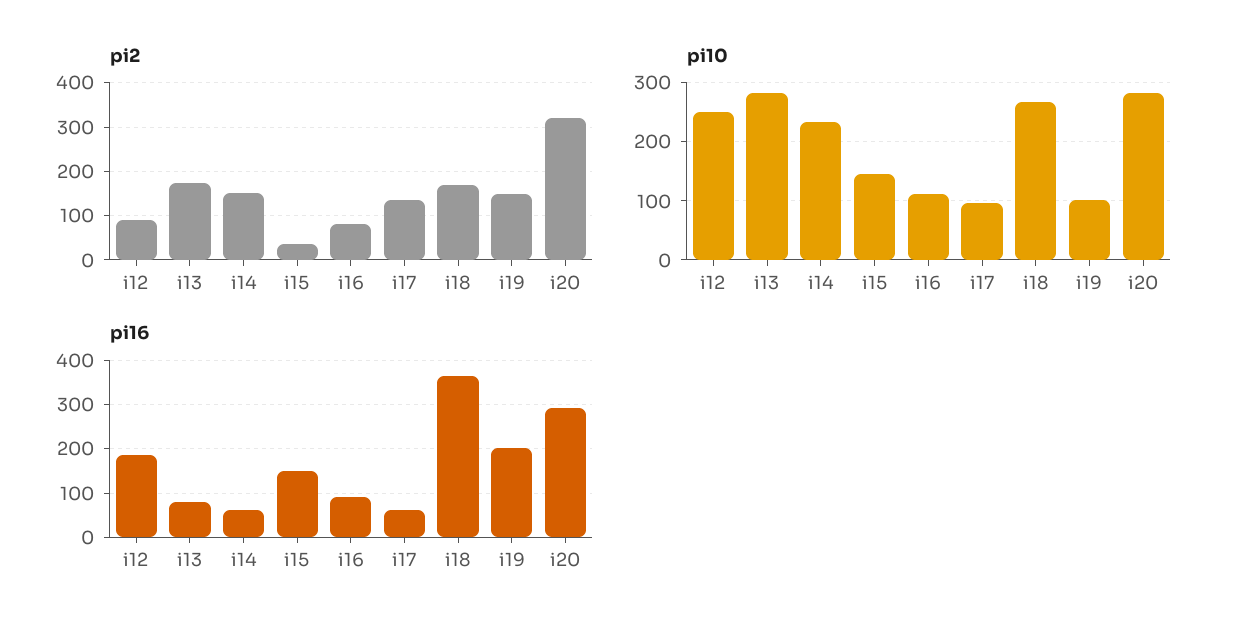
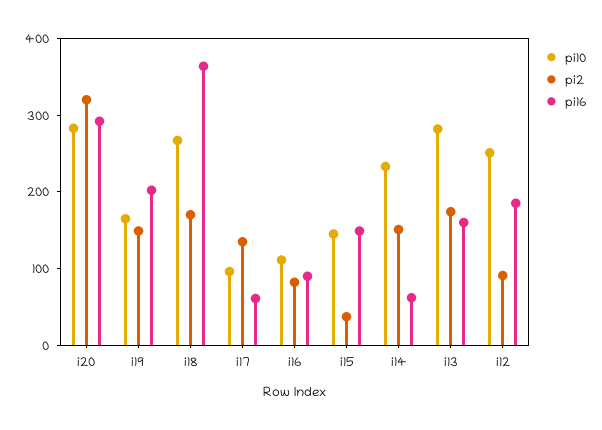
pi10, i19: 100 -> 160
pi16, i13: 80 -> 160

